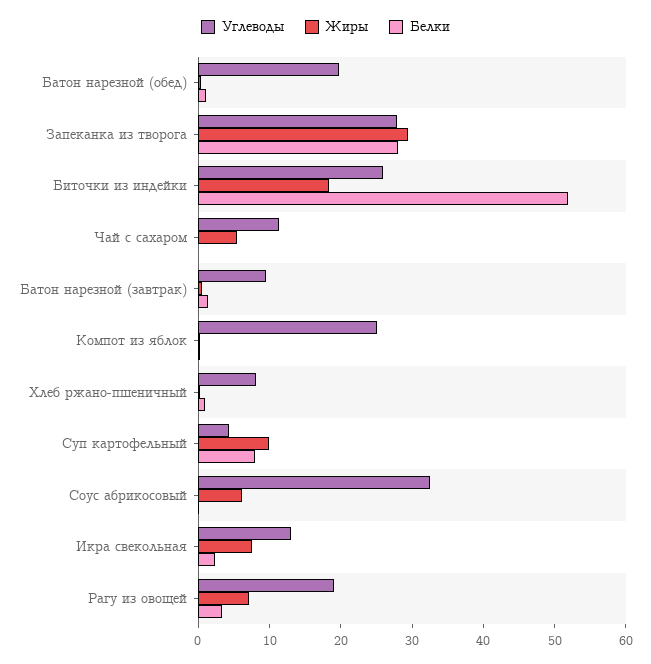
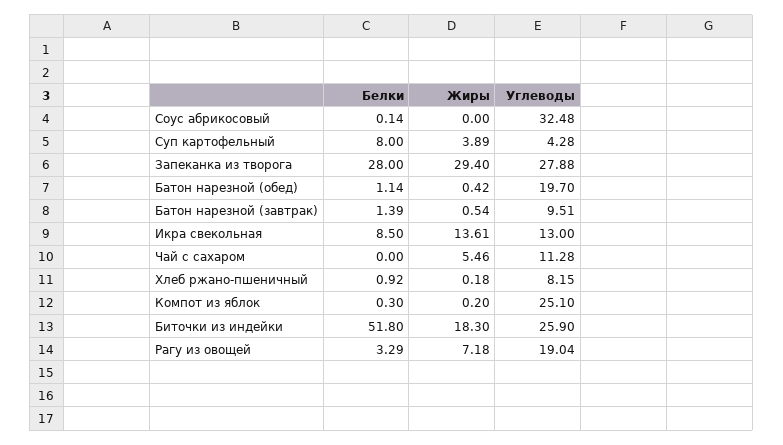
Жиры, Суп картофельный: 10 -> 3.89
Жиры, Соус абрикосовый: 6 -> 0
Жиры, Икра свекольная: 8 -> 13.61
Белки, Икра свекольная: 2 -> 8.5

